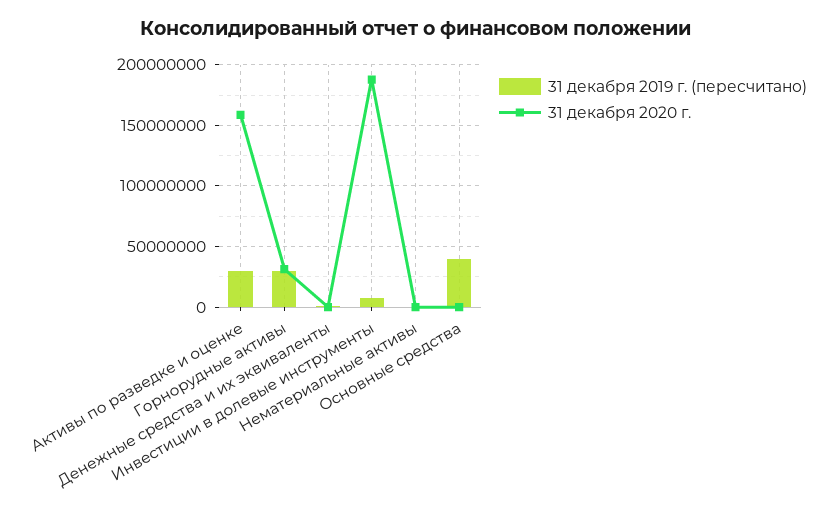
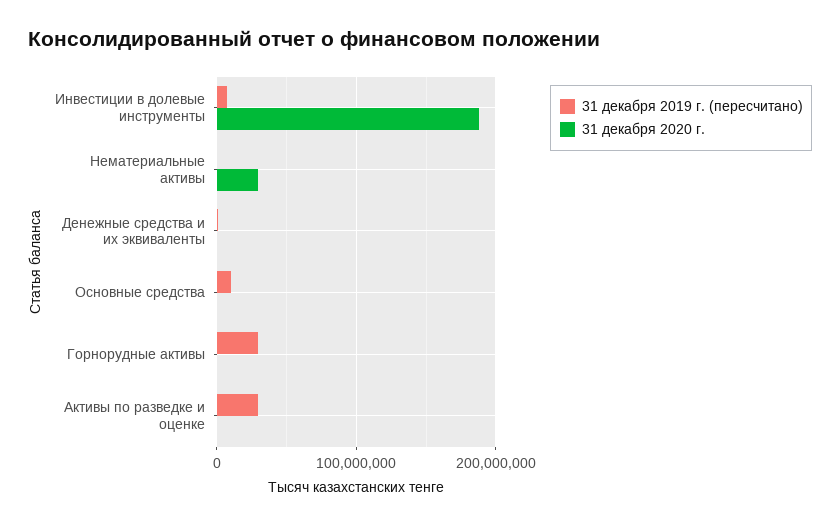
31 декабря 2020 г., Активы по разведке и оценке: 160000000 -> 0
31 декабря 2020 г., Горнорудные активы: 30000000 -> 0
31 декабря 2020 г., Нематериальные активы: 0 -> 30000000
31 декабря 2019 г. (пересчитано), Основные средства: 40000000 -> 10000000

